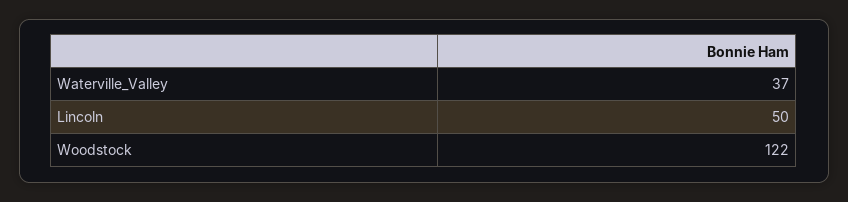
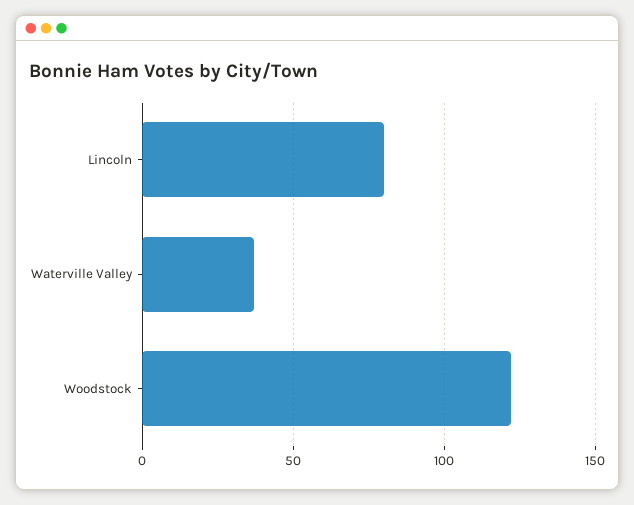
Lincoln: 50 -> 80

